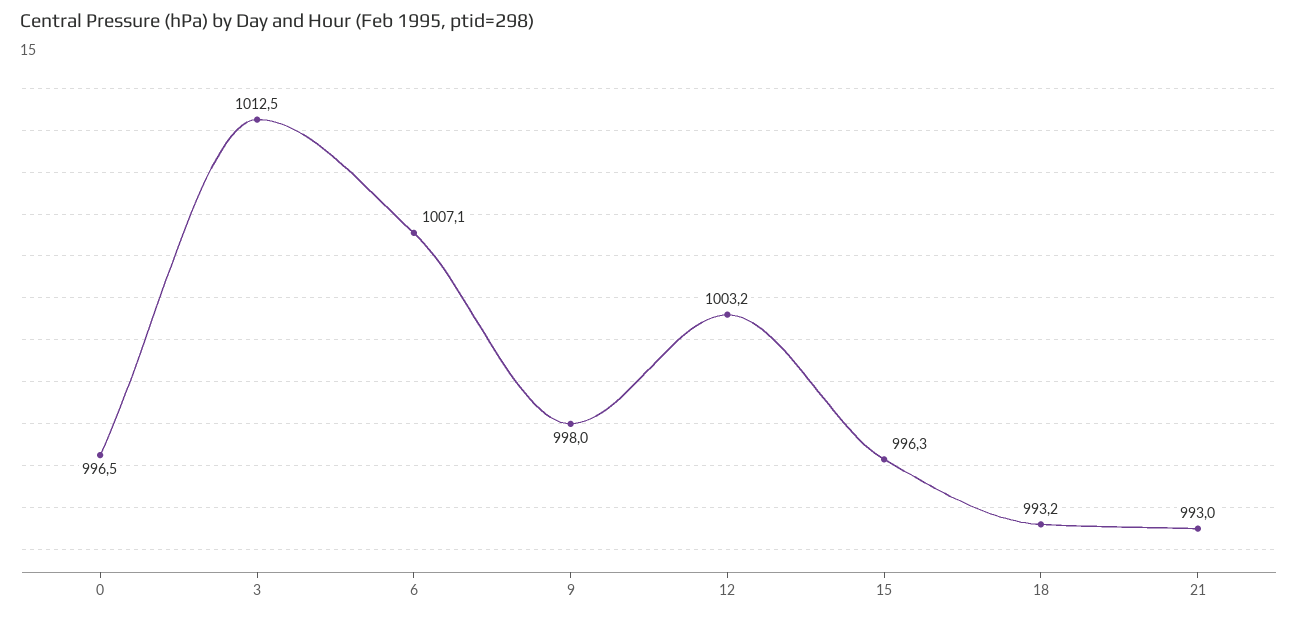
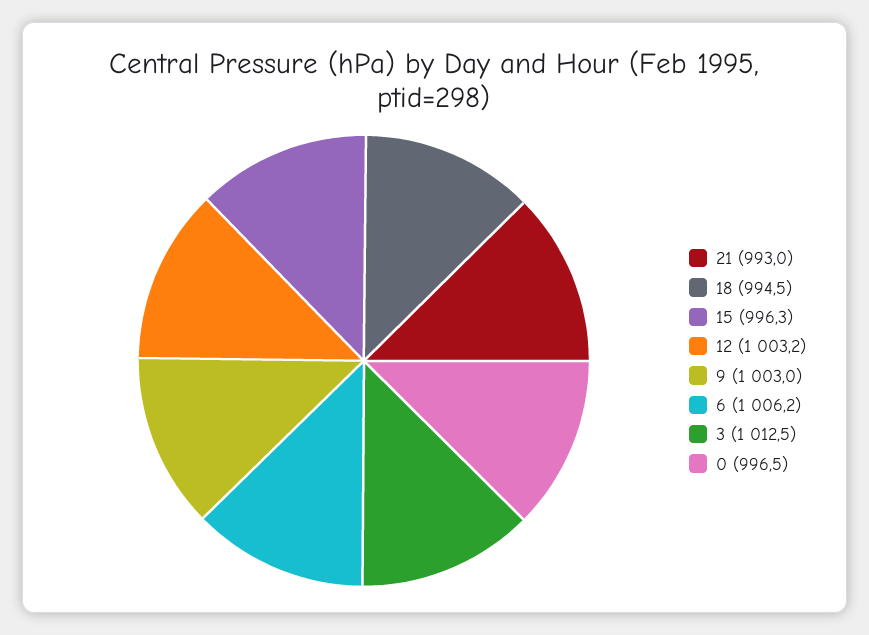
6: 1007.1 -> 1006.2
9: 998 -> 1003
18: 993.2 -> 994.5

